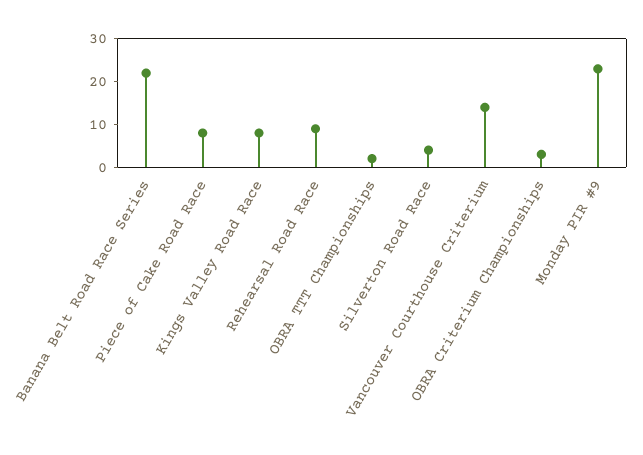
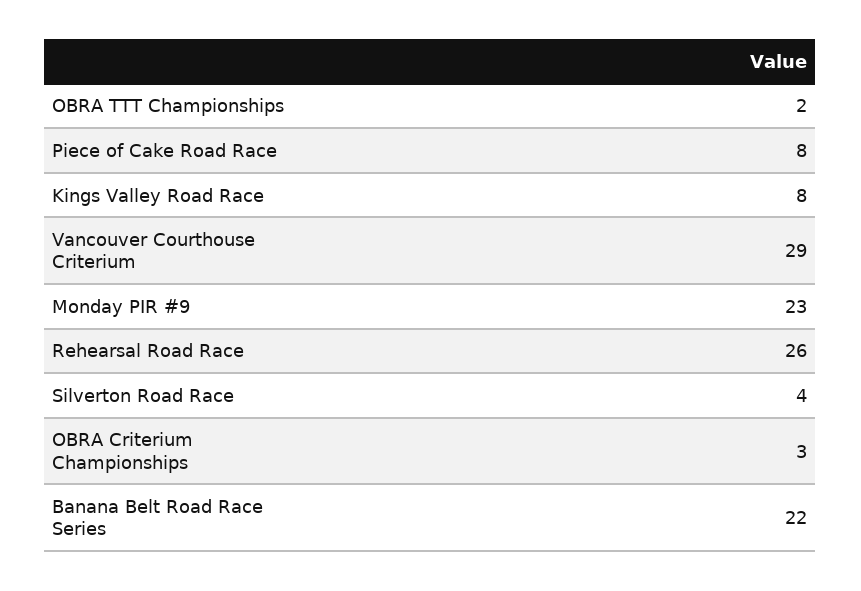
Rehearsal Road Race: 10 -> 26
Vancouver Courthouse Criterium: 15 -> 29

